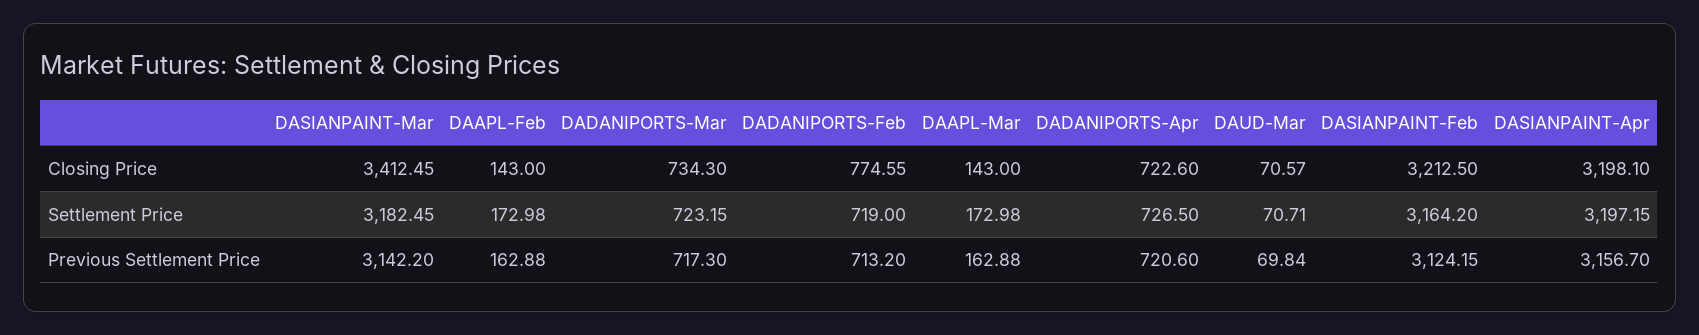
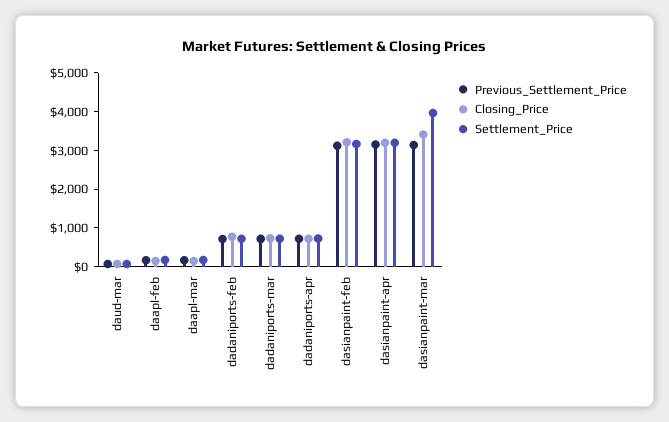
Settlement Price, DASIANPAINT-Mar: 3182.45 -> 4000

